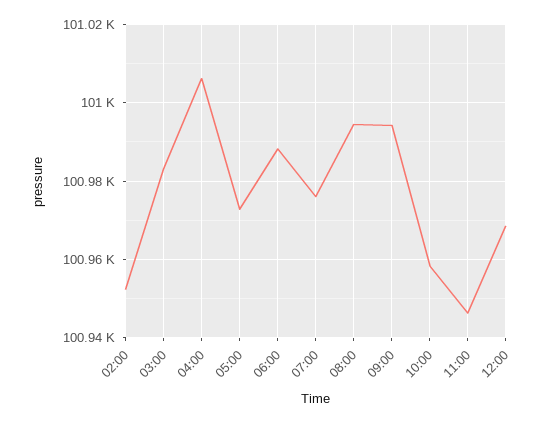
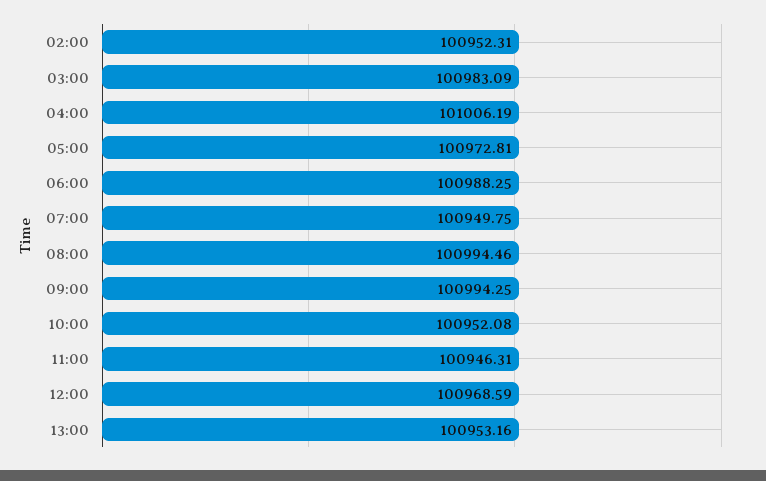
07:00: 100976 -> 100949.75
10:00: 100958 -> 100952.08
13:00: none -> 100953.16

